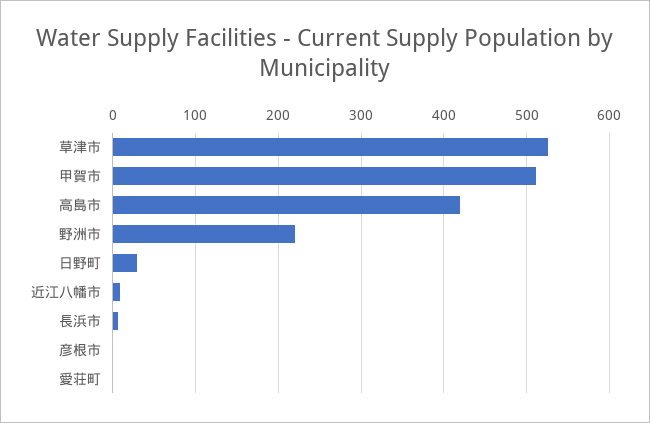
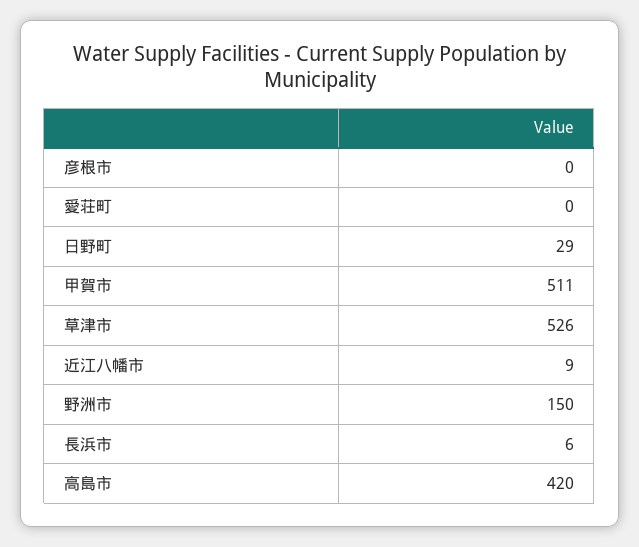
野洲市: 220 -> 150

